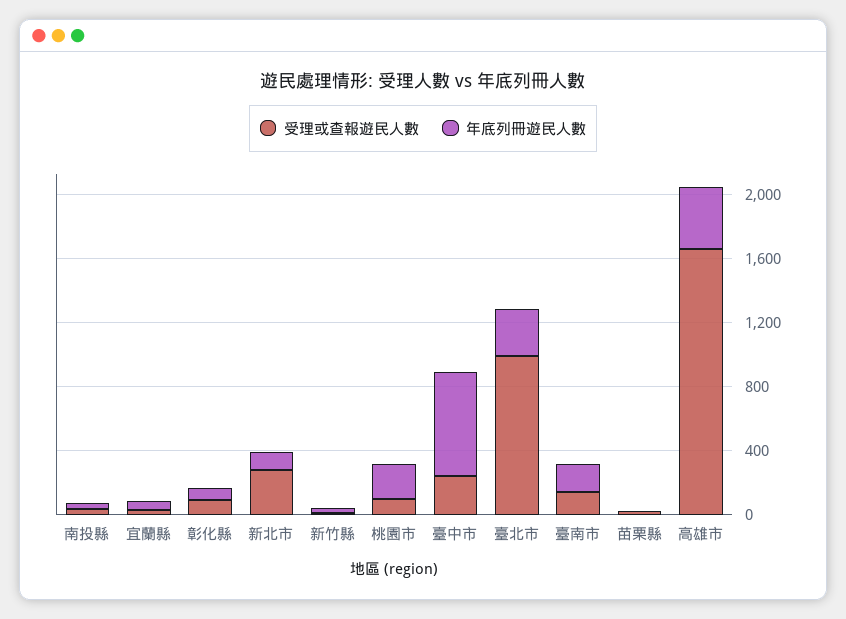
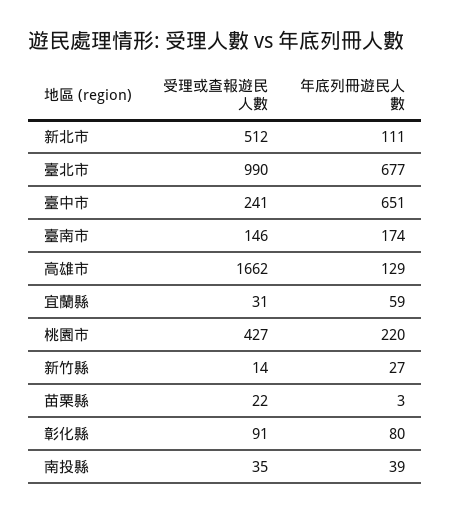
受理或查報遊民人數, 新北市: 300 -> 512
受理或查報遊民人數, 桃園市: 100 -> 427
年底列冊遊民人數, 臺北市: 300 -> 677
年底列冊遊民人數, 高雄市: 400 -> 129

